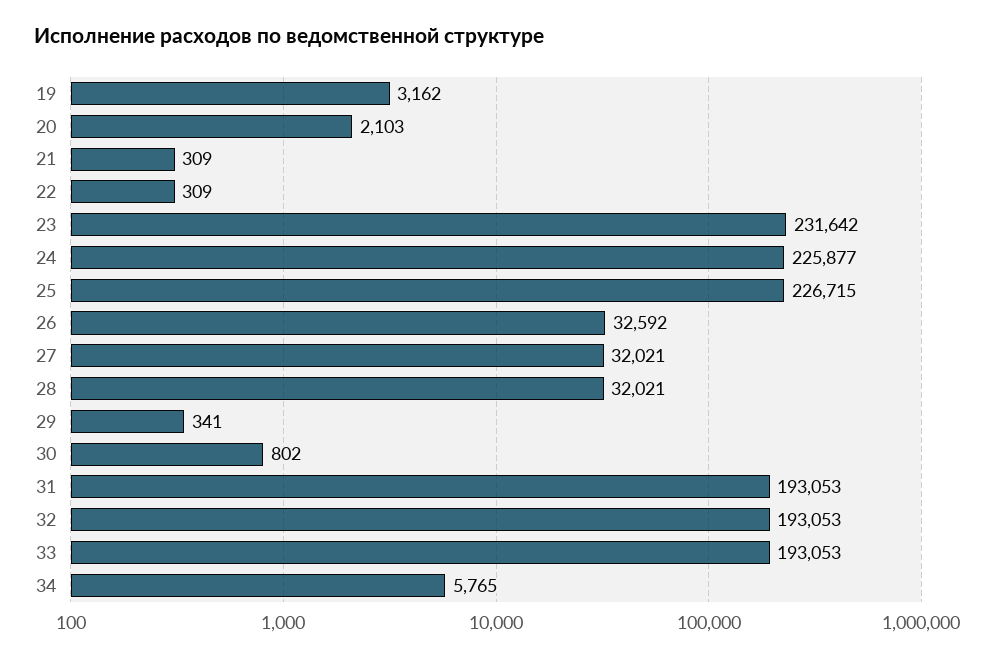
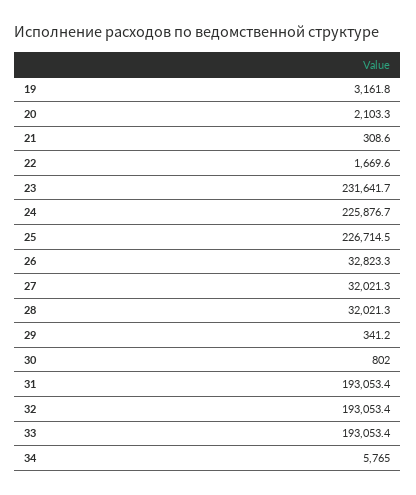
22: 309 -> 1669.6
26: 32592 -> 32823.3

